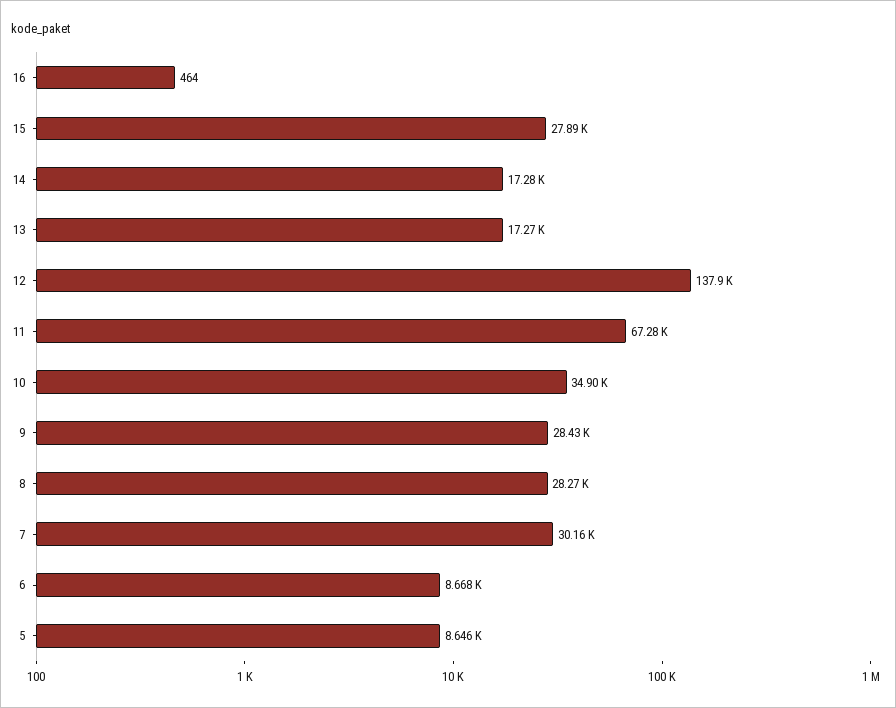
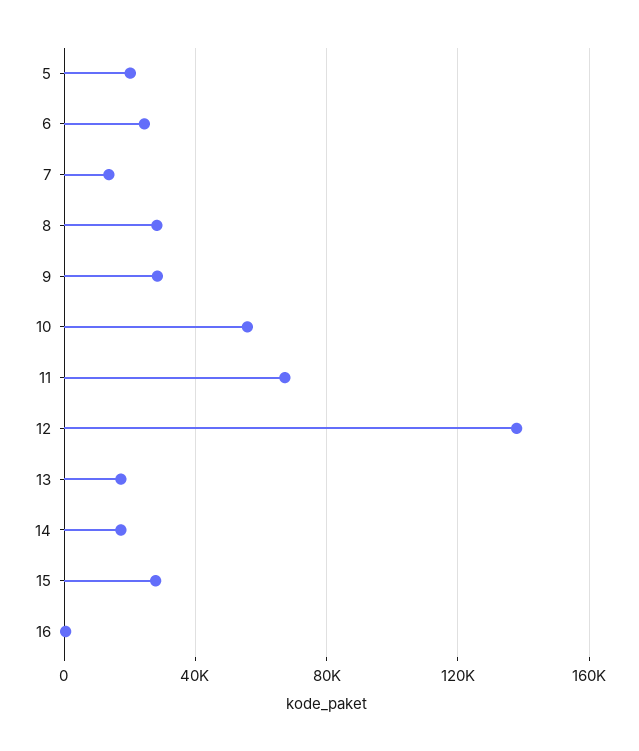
10: 34900 -> 55000
7: 30160 -> 15000
6: 8668 -> 25000
5: 8646 -> 20000

